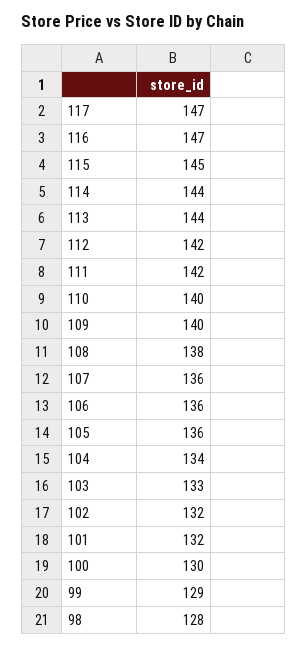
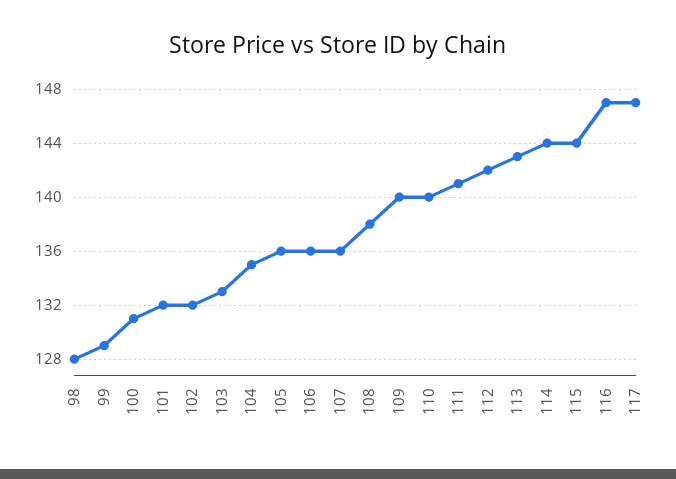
115: 145 -> 144
113: 144 -> 143
111: 142 -> 141
104: 134 -> 135
100: 130 -> 131

